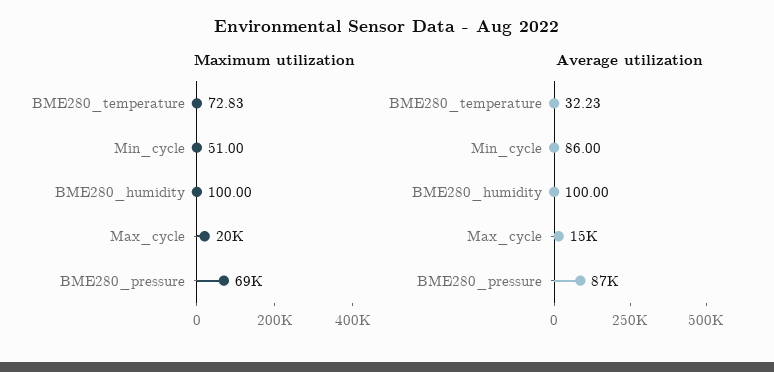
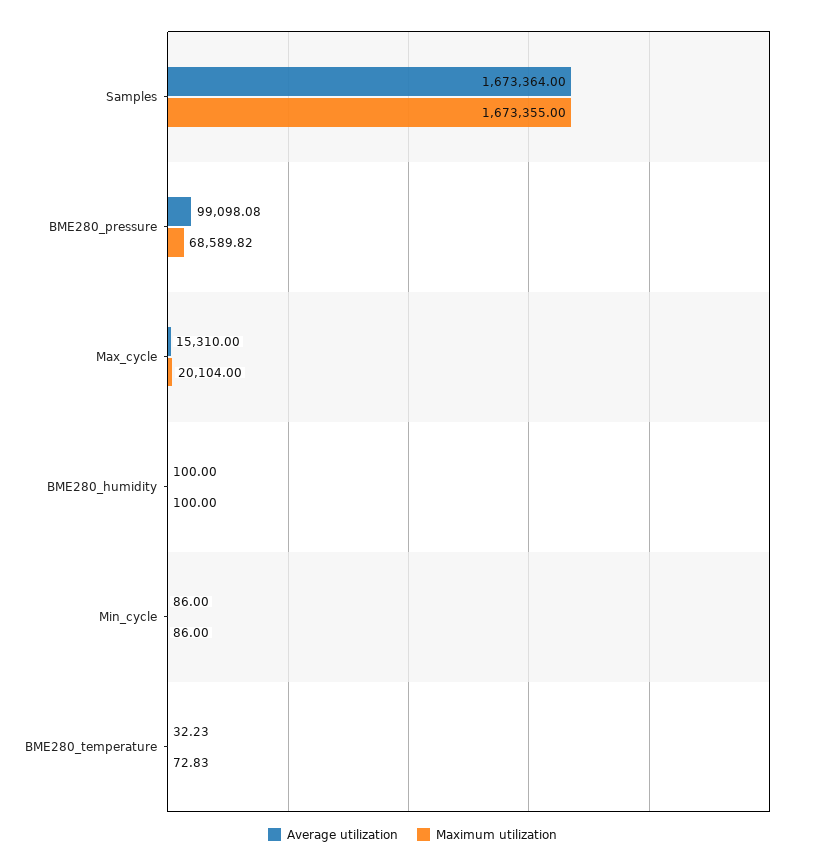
Maximum utilization, Min_cycle: 51 -> 86
Average utilization, BME280_pressure: 87000 -> 99098.08
Average utilization, Samples: none -> 1673364
Maximum utilization, Samples: none -> 1673355

